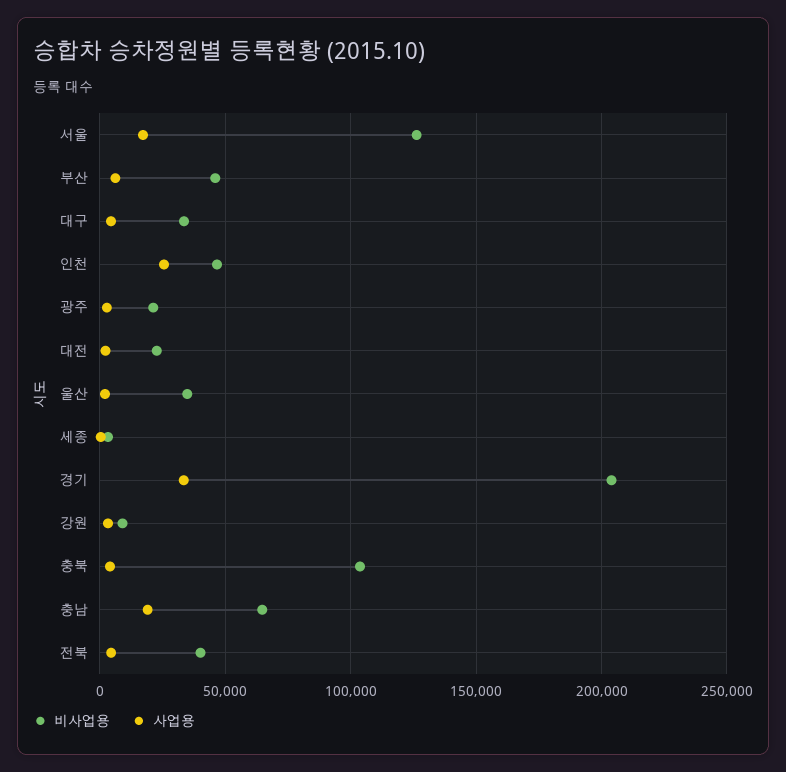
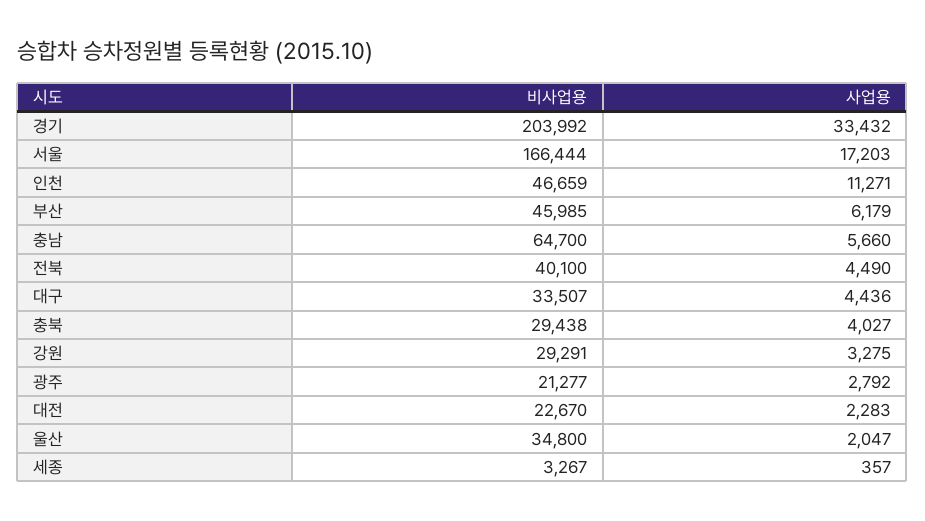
비사업용, 서울: 125000 -> 166444
사업용, 인천: 25000 -> 11271
비사업용, 강원: 10000 -> 29291
비사업용, 충북: 105000 -> 29438
사업용, 충남: 20000 -> 5660

